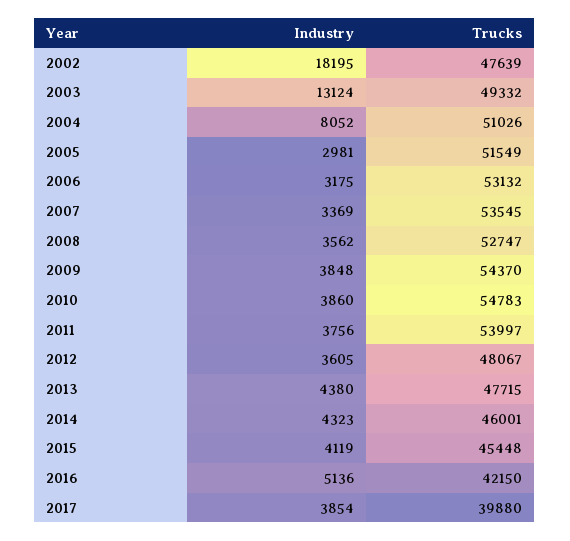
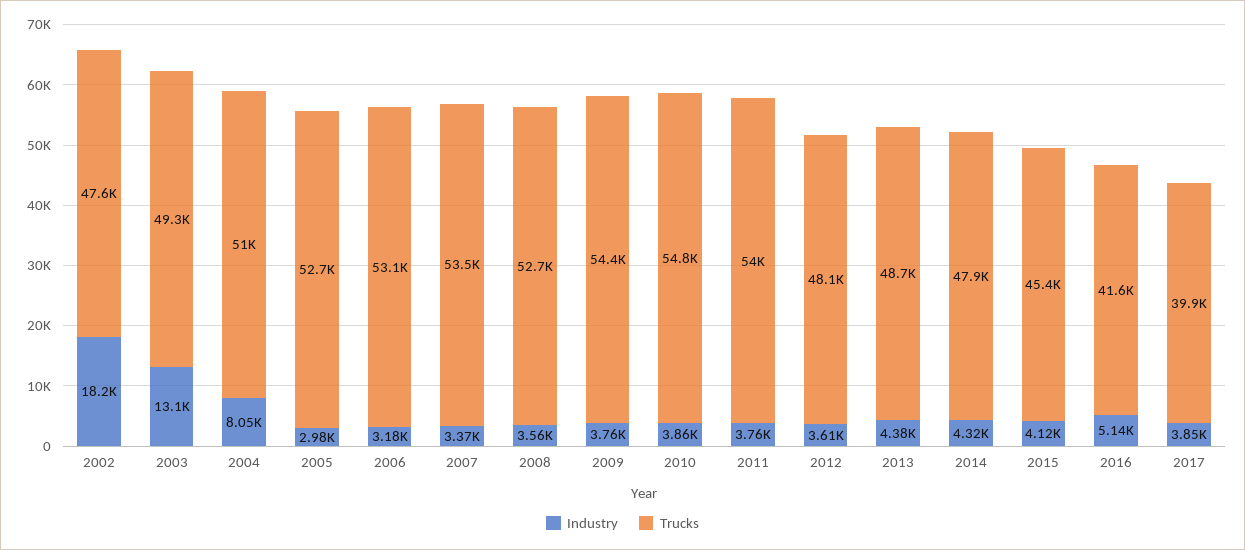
Trucks, 2005: 51549 -> 52700
Industry, 2009: 3848 -> 3760
Trucks, 2013: 47715 -> 48700
Trucks, 2014: 46001 -> 47900
Trucks, 2016: 42150 -> 41600

